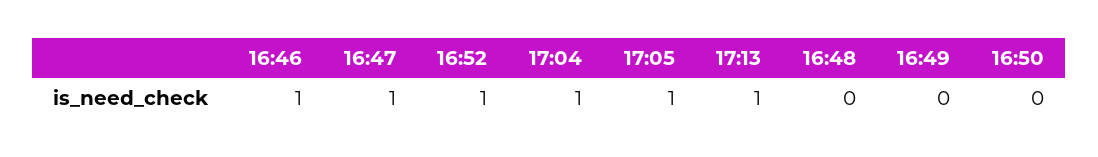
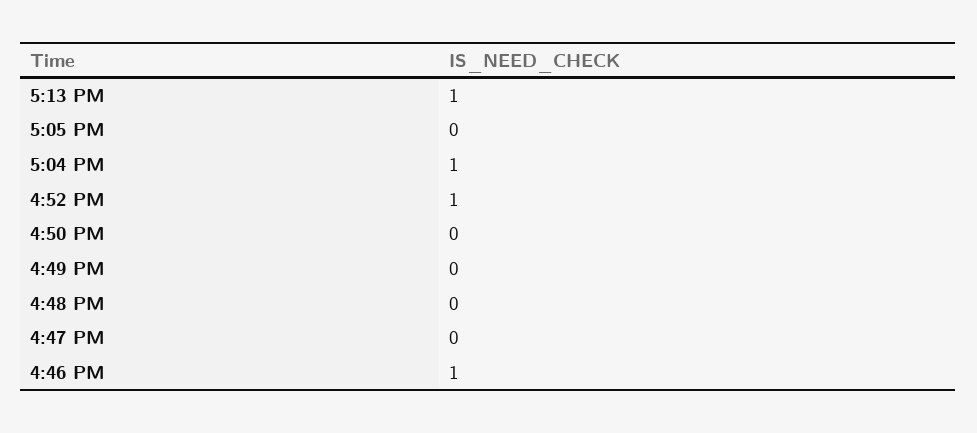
16:47: 1 -> 0
17:05: 1 -> 0

